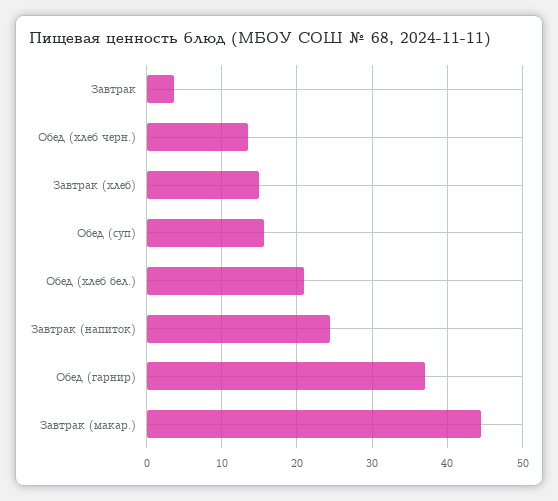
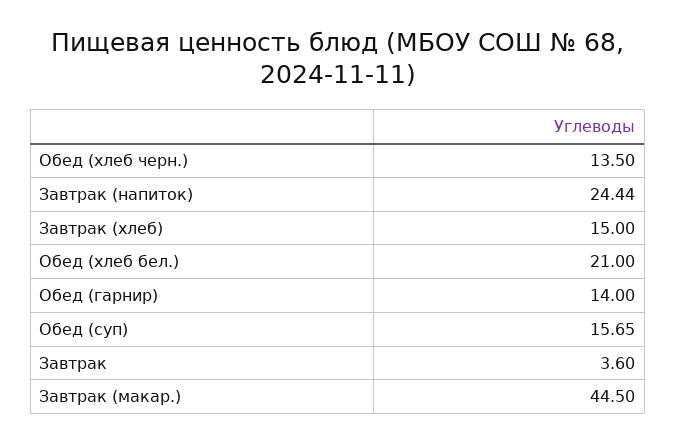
Обед (гарнир): 37 -> 14

